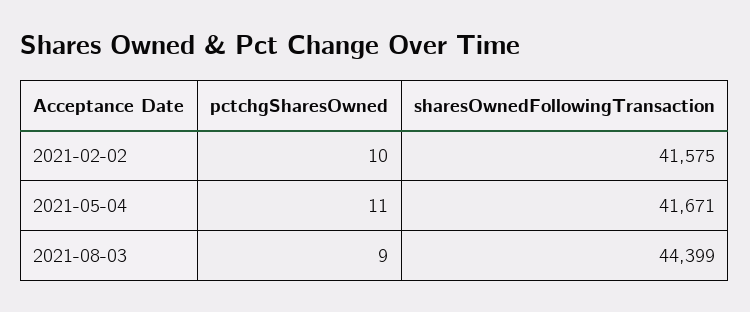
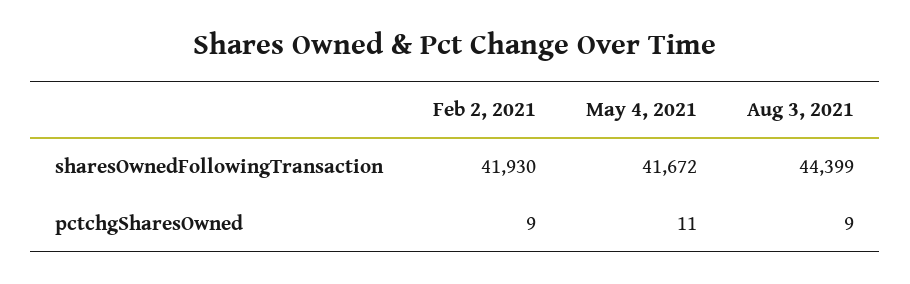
pctchgSharesOwned, 2021-02-02: 10 -> 9
sharesOwnedFollowingTransaction, 2021-02-02: 41575 -> 41930
sharesOwnedFollowingTransaction, 2021-05-04: 41671 -> 41672

